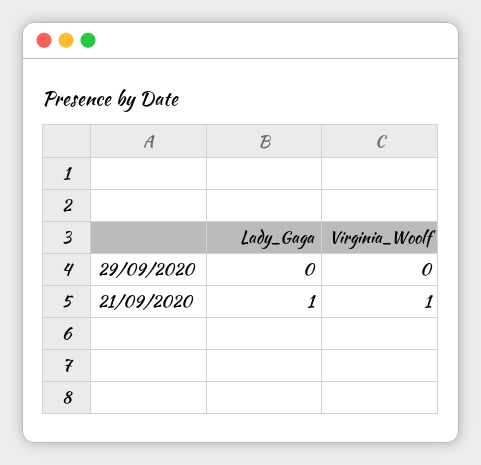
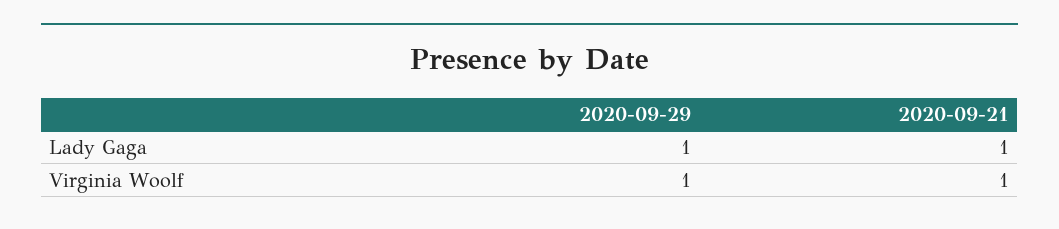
Lady_Gaga, 29/09/2020: 0 -> 1
Virginia_Woolf, 29/09/2020: 0 -> 1

